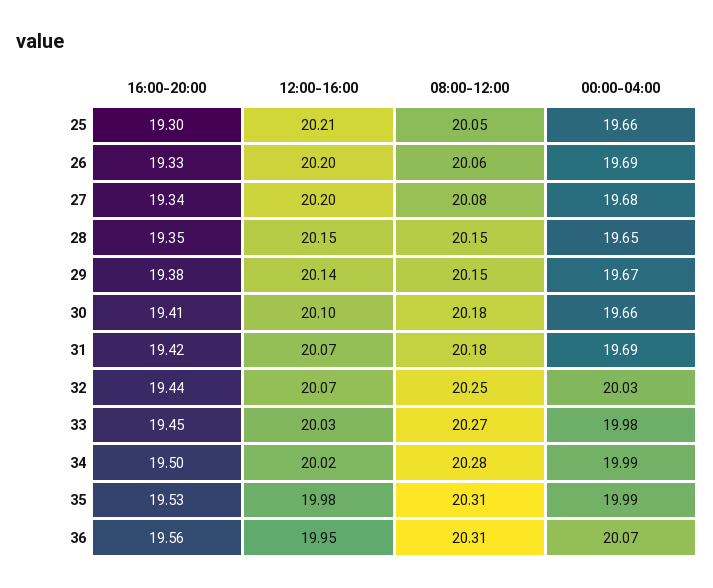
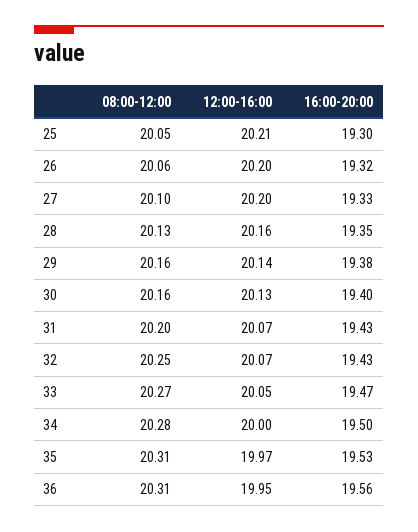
00:00-04:00, 25: 19.66 -> none
16:00-20:00, 26: 19.33 -> 19.32
00:00-04:00, 26: 19.69 -> none
16:00-20:00, 27: 19.34 -> 19.33
08:00-12:00, 27: 20.08 -> 20.1
00:00-04:00, 27: 19.68 -> none
12:00-16:00, 28: 20.15 -> 20.16
08:00-12:00, 28: 20.15 -> 20.13
00:00-04:00, 28: 19.65 -> none
08:00-12:00, 29: 20.15 -> 20.16
00:00-04:00, 29: 19.67 -> none
16:00-20:00, 30: 19.41 -> 19.4
12:00-16:00, 30: 20.1 -> 20.13
08:00-12:00, 30: 20.18 -> 20.16
00:00-04:00, 30: 19.66 -> none
16:00-20:00, 31: 19.42 -> 19.43
08:00-12:00, 31: 20.18 -> 20.2
00:00-04:00, 31: 19.69 -> none
16:00-20:00, 32: 19.44 -> 19.43
00:00-04:00, 32: 20.03 -> none
16:00-20:00, 33: 19.45 -> 19.47
12:00-16:00, 33: 20.03 -> 20.05
00:00-04:00, 33: 19.98 -> none
12:00-16:00, 34: 20.02 -> 20
00:00-04:00, 34: 19.99 -> none
12:00-16:00, 35: 19.98 -> 19.97
00:00-04:00, 35: 19.99 -> none
00:00-04:00, 36: 20.07 -> none

